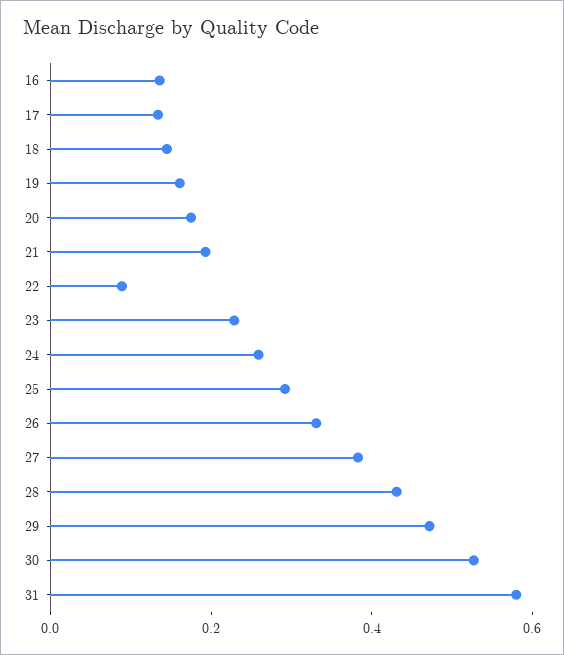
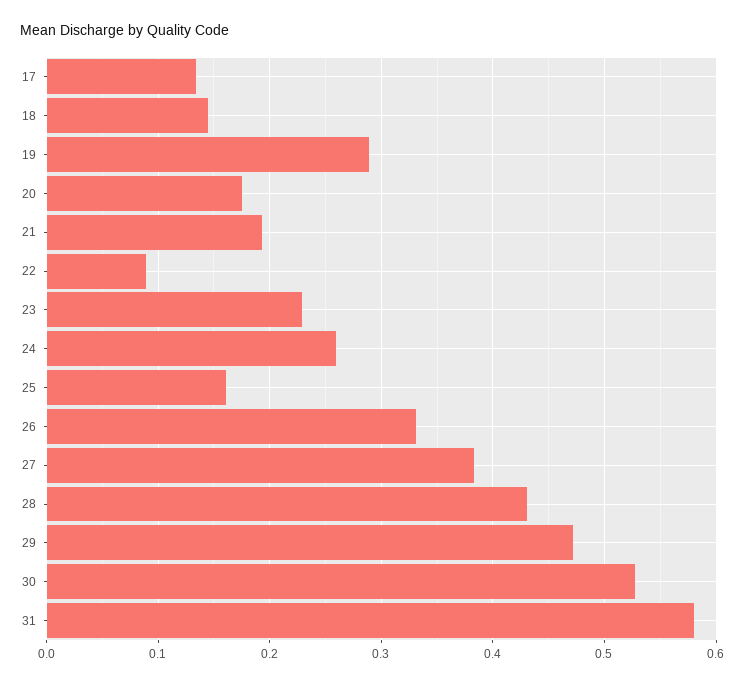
16: 0.15 -> none
19: 0.15 -> 0.29
25: 0.3 -> 0.16

